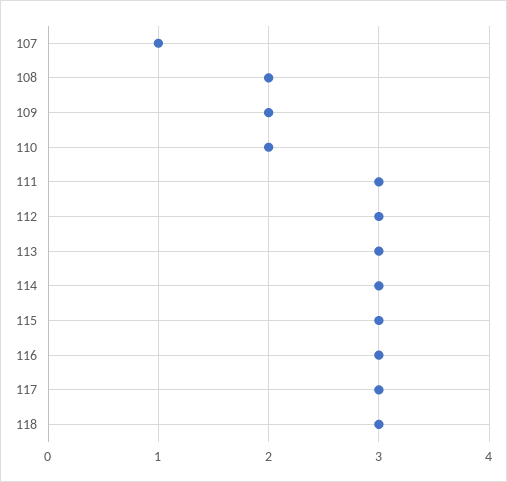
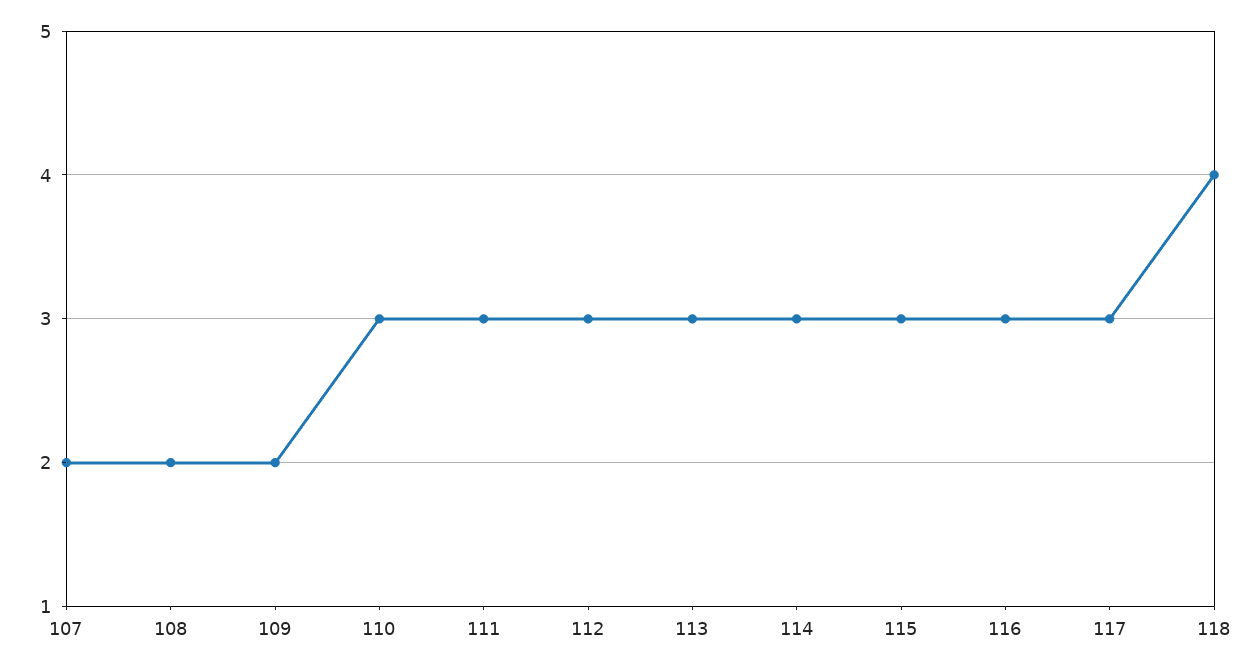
107: 1 -> 2
110: 2 -> 3
118: 3 -> 4

